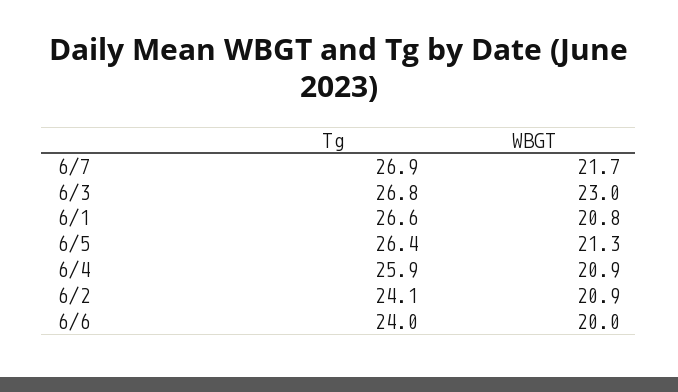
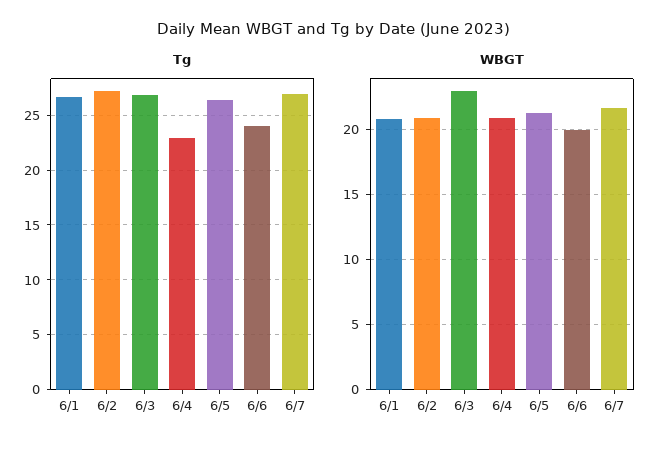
Tg, 6/4: 25.9 -> 23
Tg, 6/2: 24.1 -> 27

